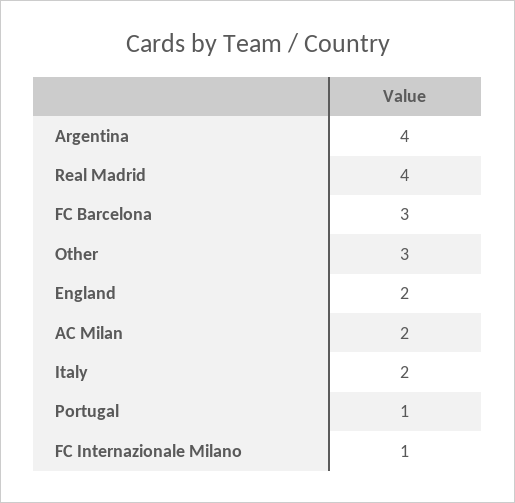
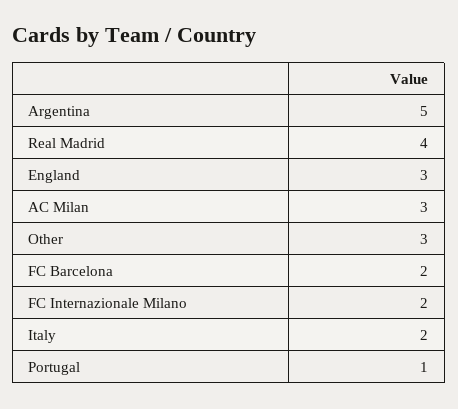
Argentina: 4 -> 5
FC Barcelona: 3 -> 2
England: 2 -> 3
AC Milan: 2 -> 3
FC Internazionale Milano: 1 -> 2

